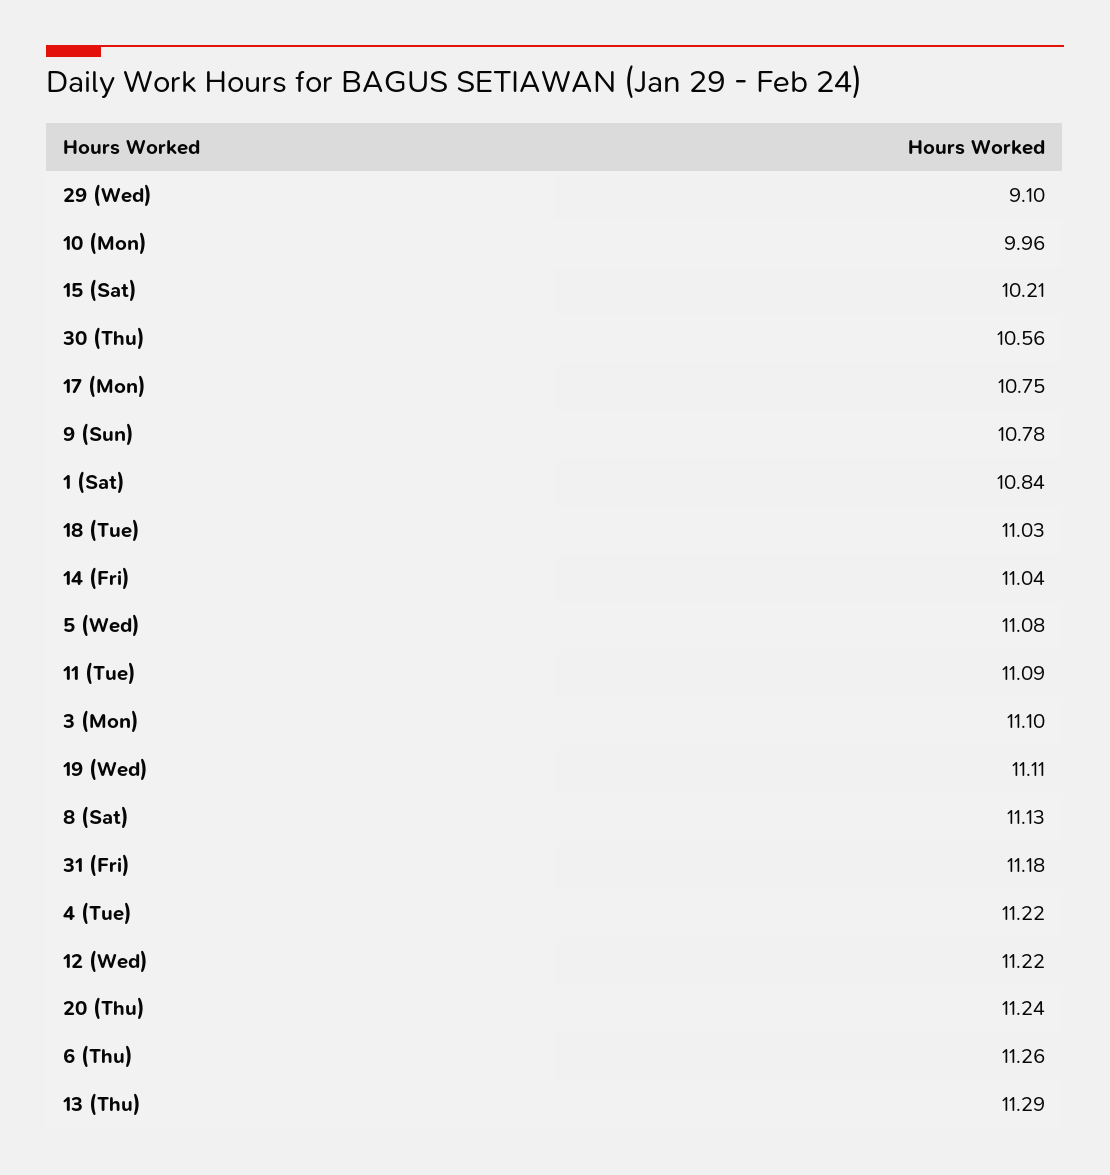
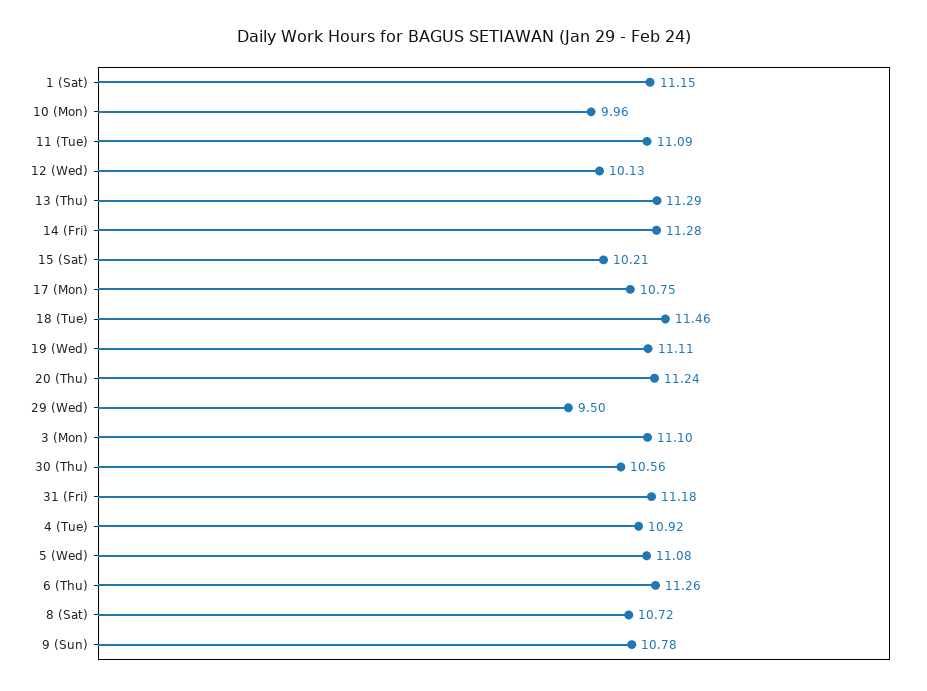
29 (Wed): 9.1 -> 9.5
1 (Sat): 10.84 -> 11.15
18 (Tue): 11.03 -> 11.46
14 (Fri): 11.04 -> 11.28
8 (Sat): 11.13 -> 10.72
4 (Tue): 11.22 -> 10.92
12 (Wed): 11.22 -> 10.13

